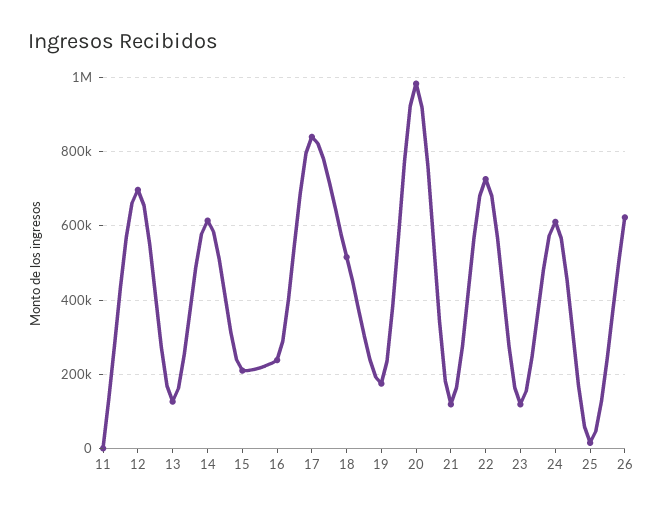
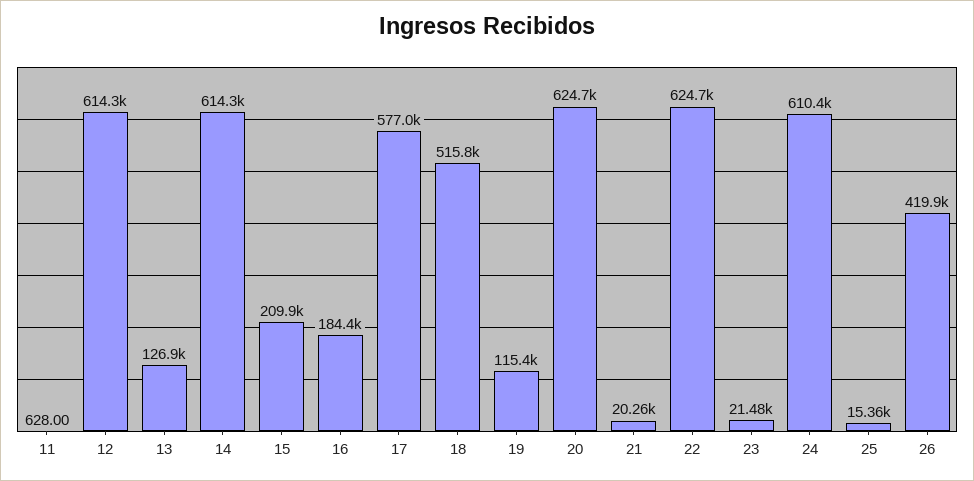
12: 700000 -> 614300
16: 240000 -> 184400
17: 840000 -> 577000
19: 180000 -> 115400
20: 980000 -> 624700
21: 120000 -> 20260
22: 720000 -> 624700
23: 120000 -> 21480
26: 620000 -> 419900

